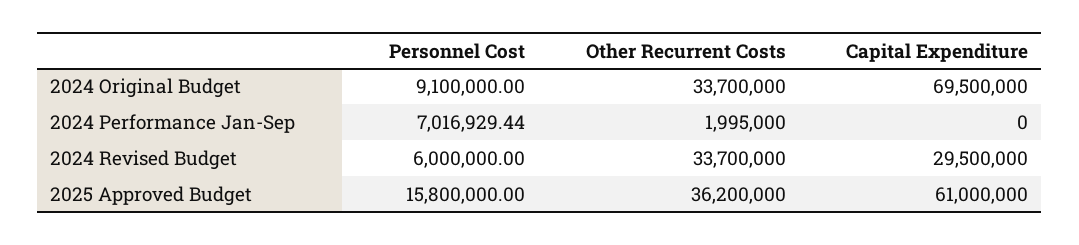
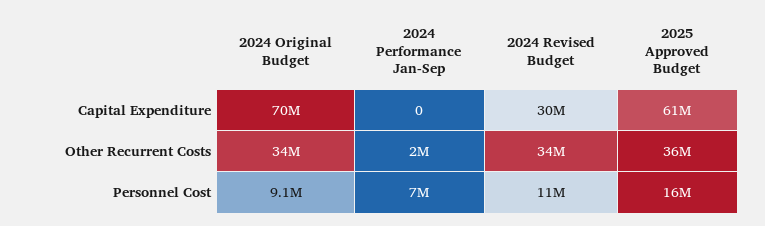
Personnel Cost, 2024 Revised Budget: 6000000 -> 11000000

